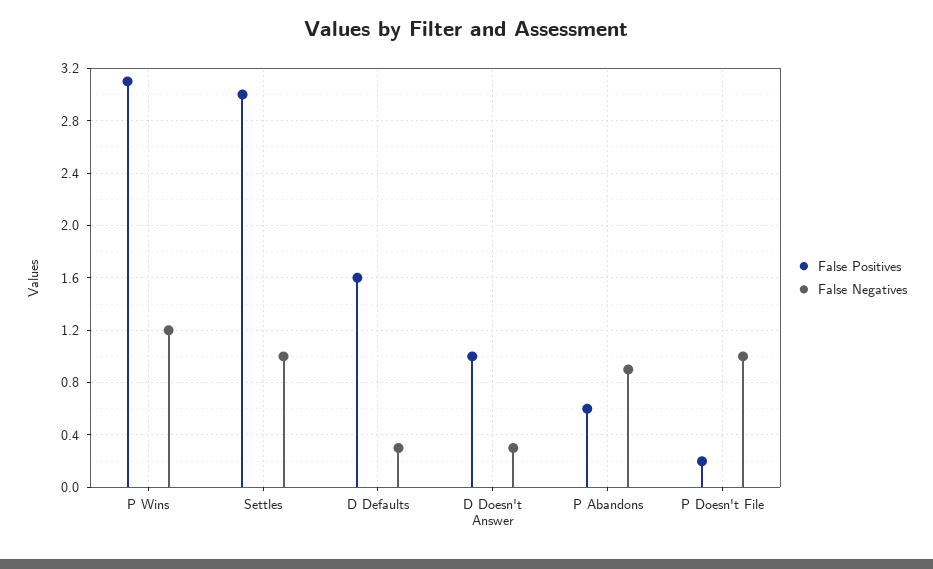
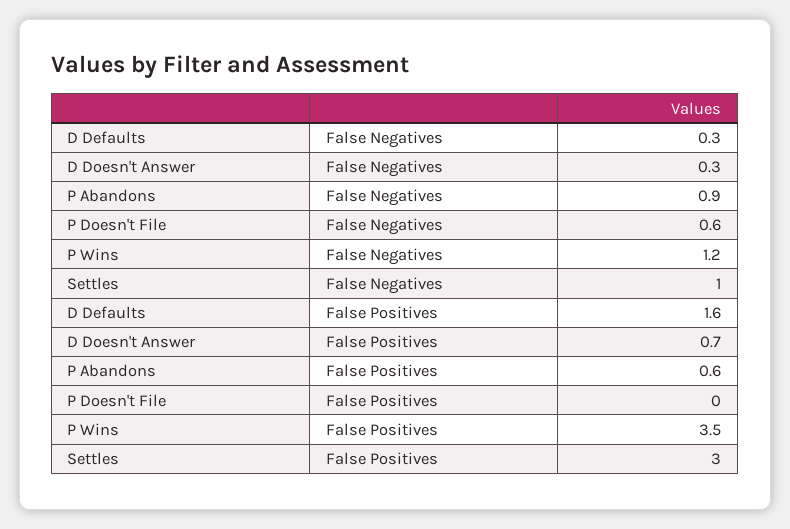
False Positives, P Wins: 3.1 -> 3.5
False Positives, D Doesn't Answer: 1 -> 0.7
False Positives, P Doesn't File: 0.2 -> 0
False Negatives, P Doesn't File: 1 -> 0.6

